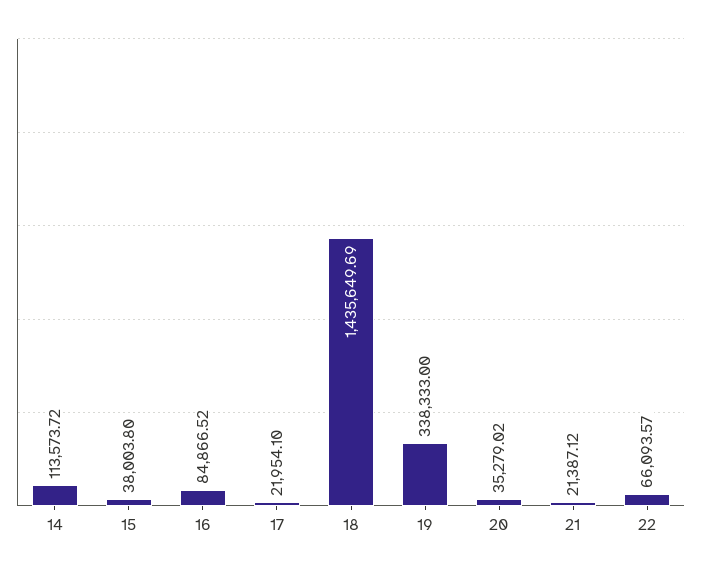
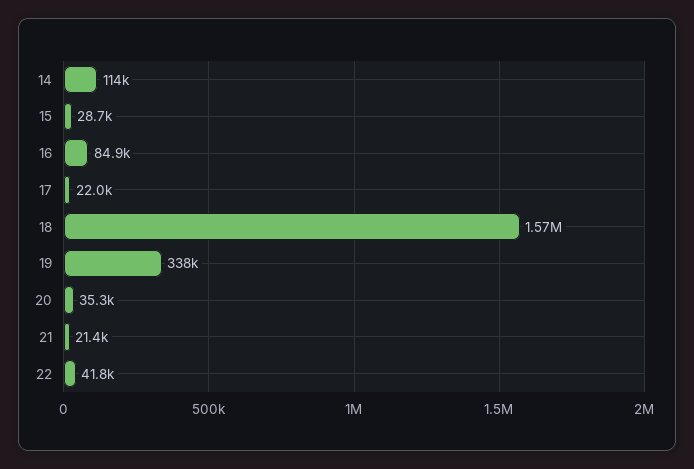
15: 38003.8 -> 28700
18: 1435649.69 -> 1570000
22: 66093.57 -> 41800

